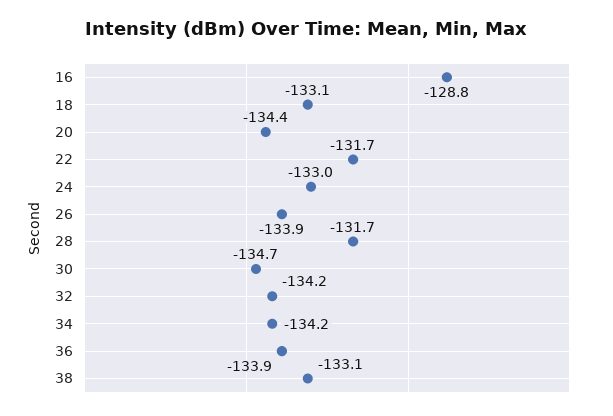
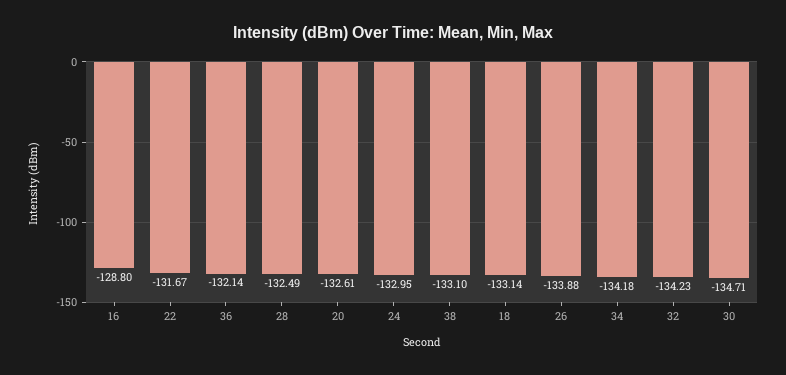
20: -134.4 -> -132.61
28: -131.7 -> -132.49
36: -133.9 -> -132.14

